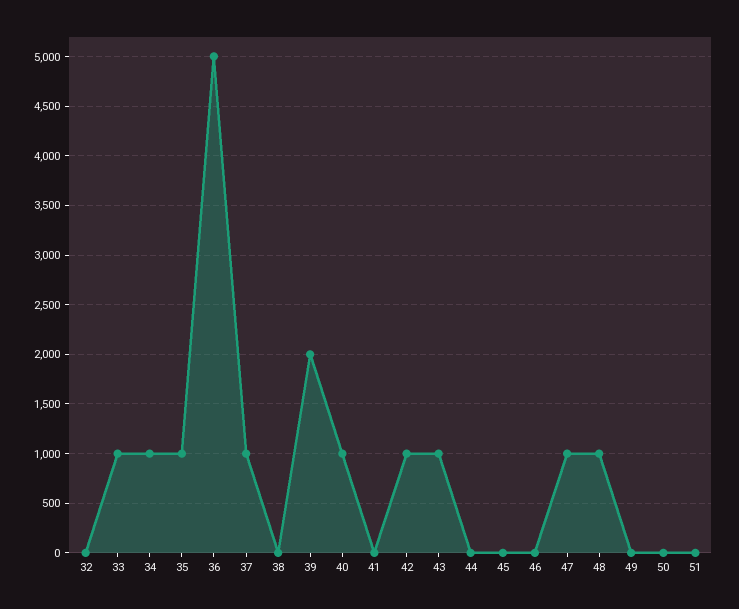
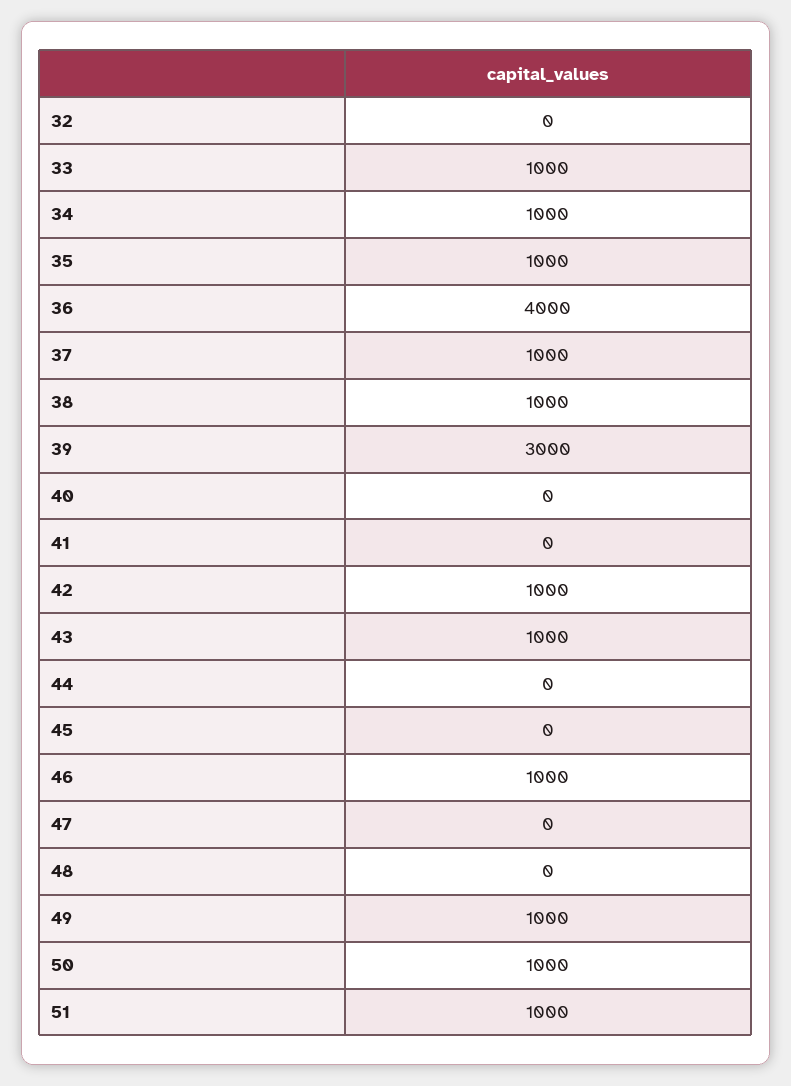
36: 5000 -> 4000
38: 0 -> 1000
39: 2000 -> 3000
40: 1000 -> 0
46: 0 -> 1000
47: 1000 -> 0
48: 1000 -> 0
49: 0 -> 1000
50: 0 -> 1000
51: 0 -> 1000

